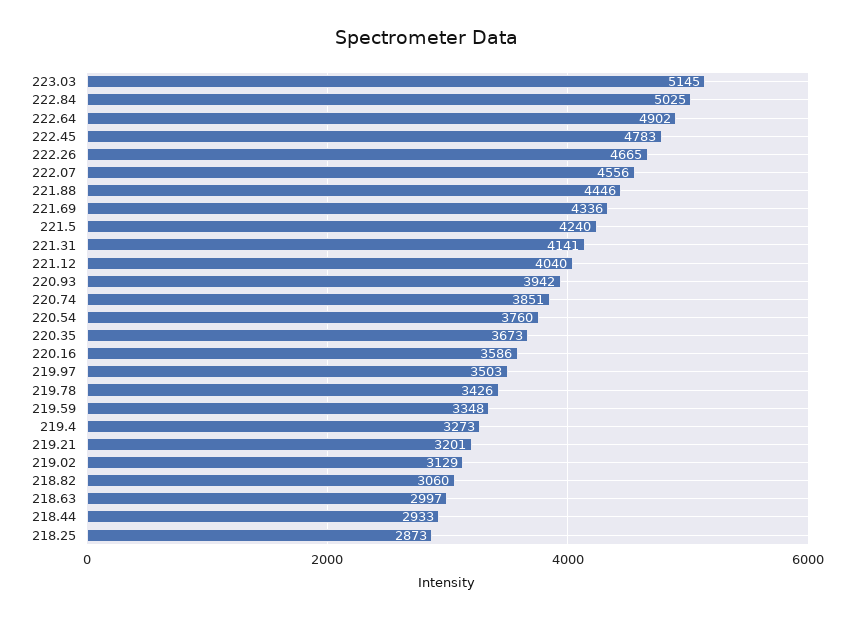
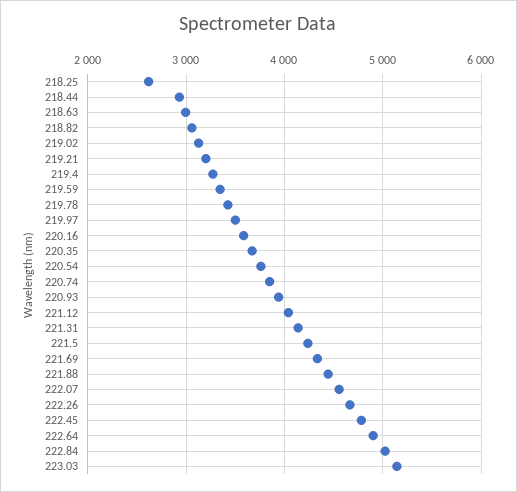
218.25: 2873 -> 2600

